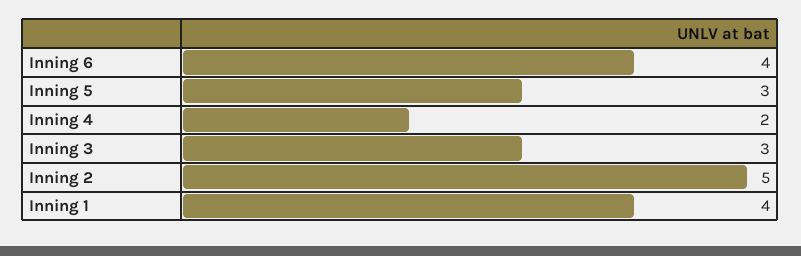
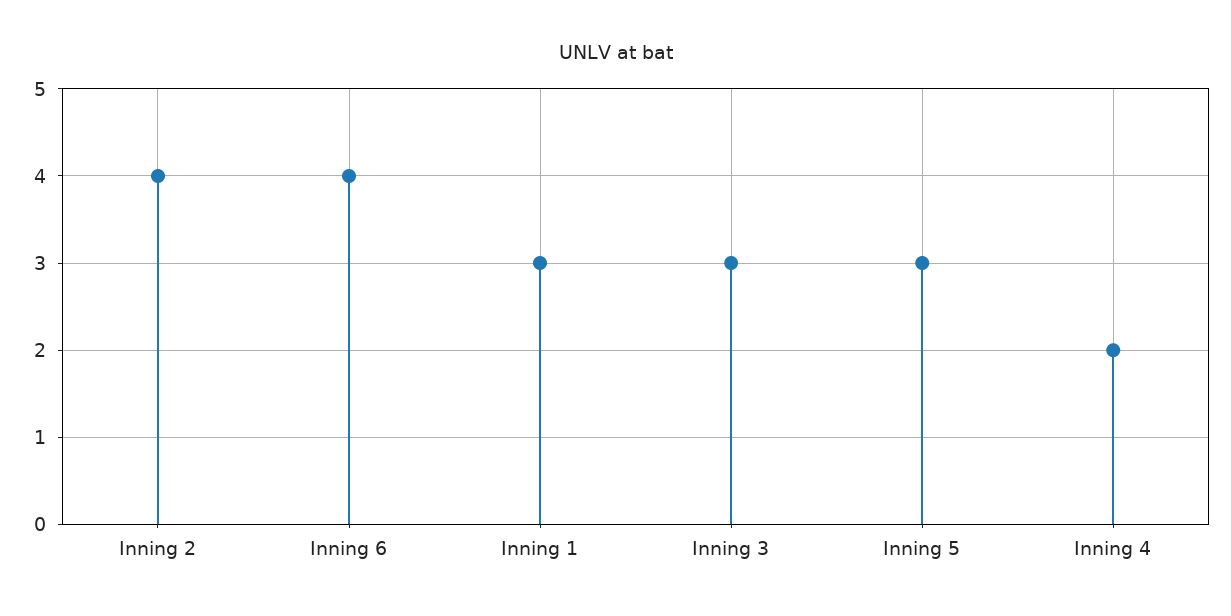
Inning 2: 5 -> 4
Inning 1: 4 -> 3

